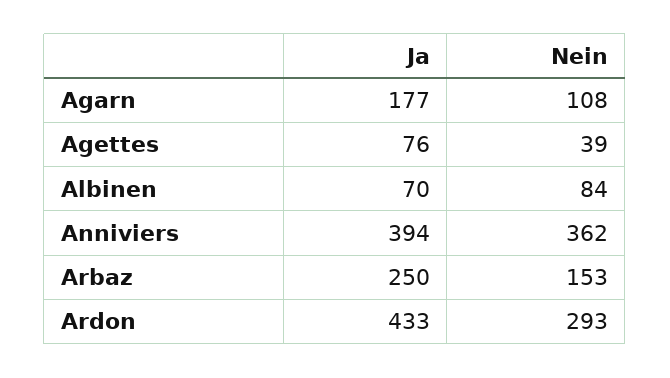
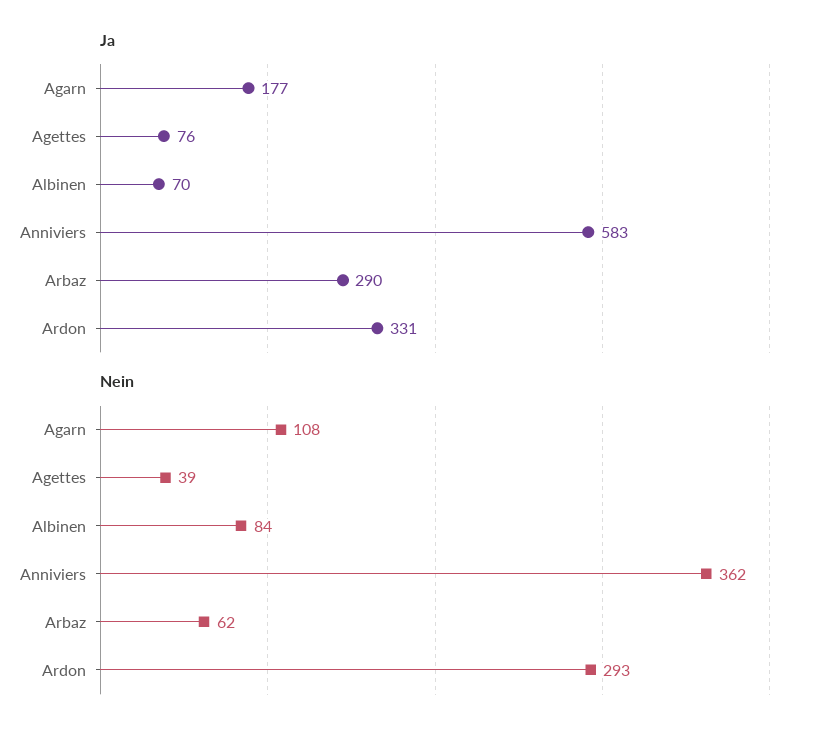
Ja, Anniviers: 394 -> 583
Ja, Arbaz: 250 -> 290
Nein, Arbaz: 153 -> 62
Ja, Ardon: 433 -> 331

